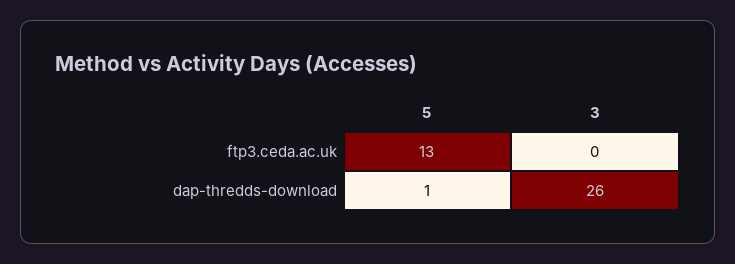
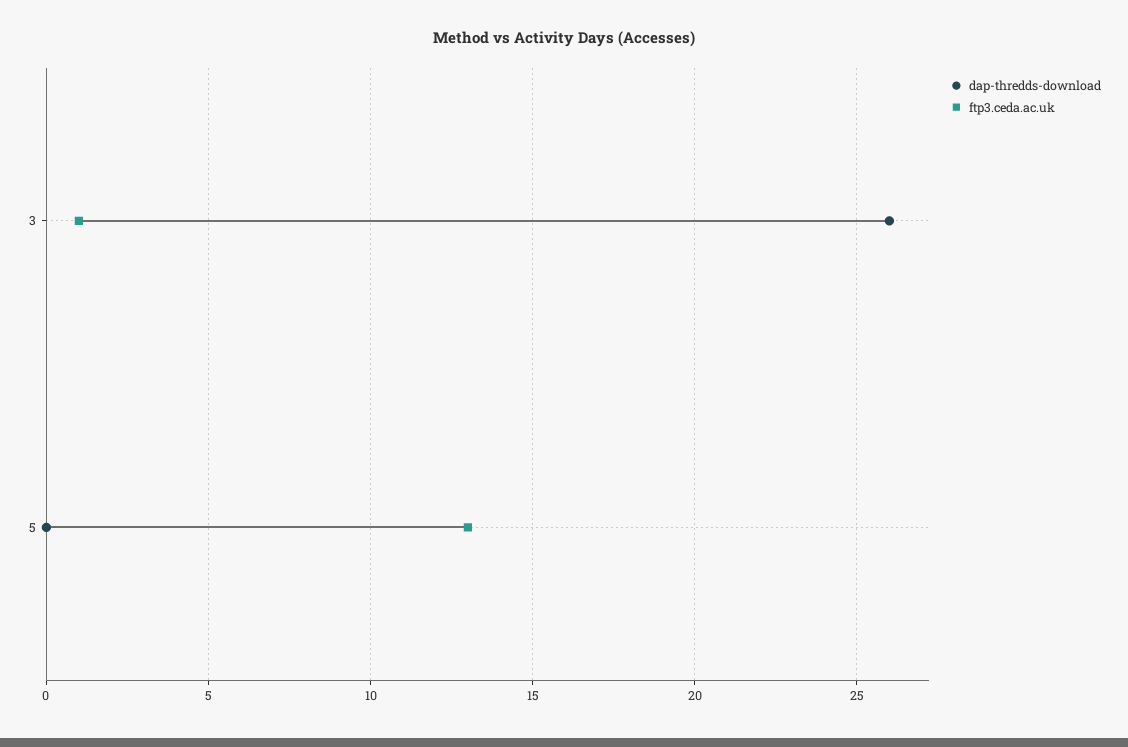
ftp3.ceda.ac.uk, 3: 0 -> 1
dap-thredds-download, 5: 1 -> 0

